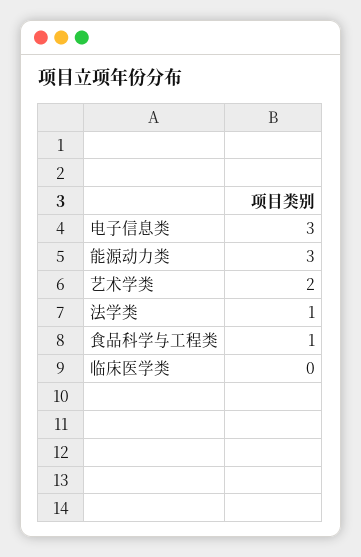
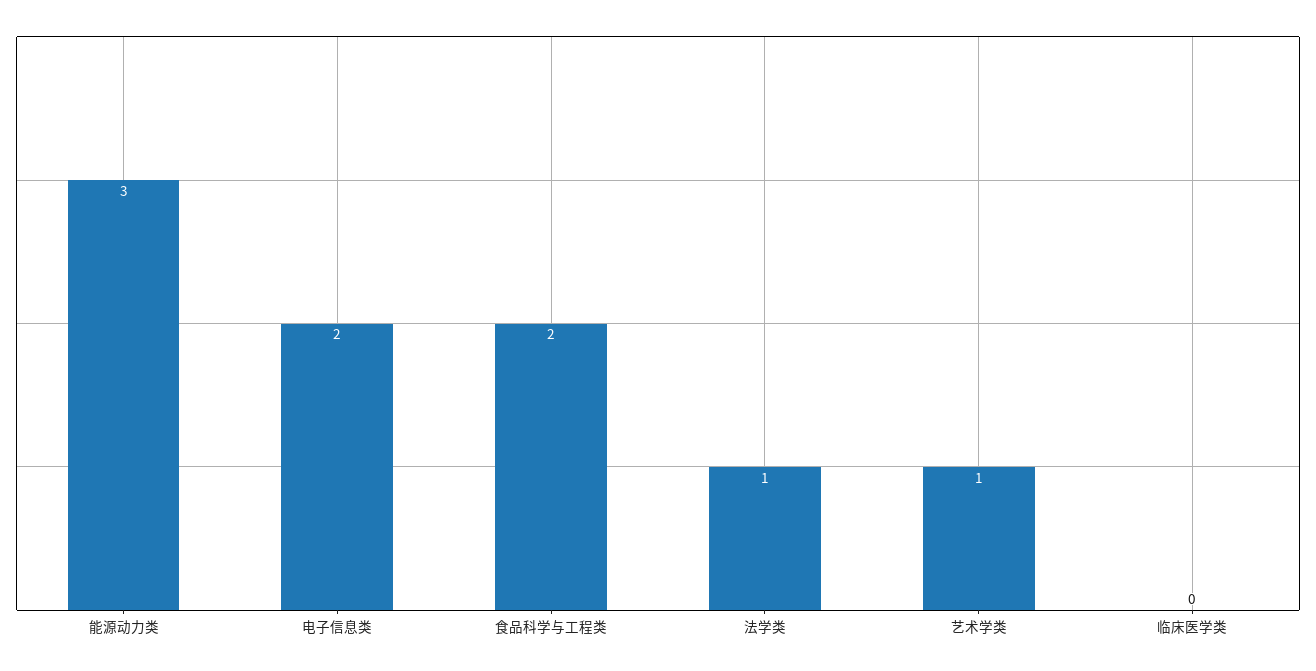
电子信息类: 3 -> 2
艺术学类: 2 -> 1
食品科学与工程类: 1 -> 2

